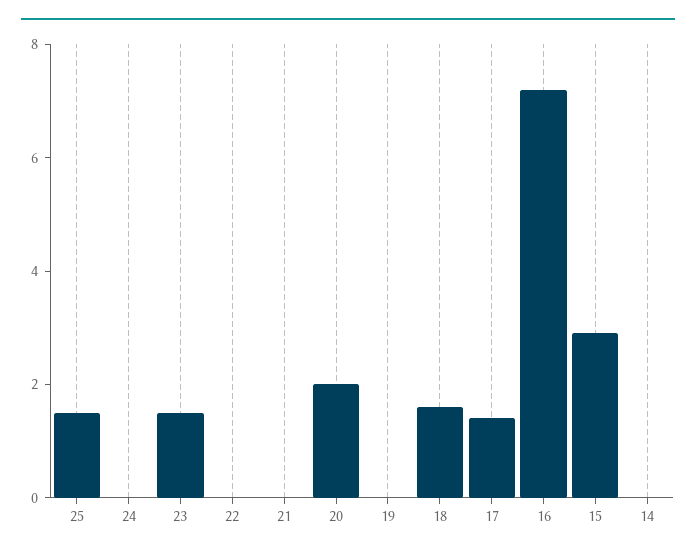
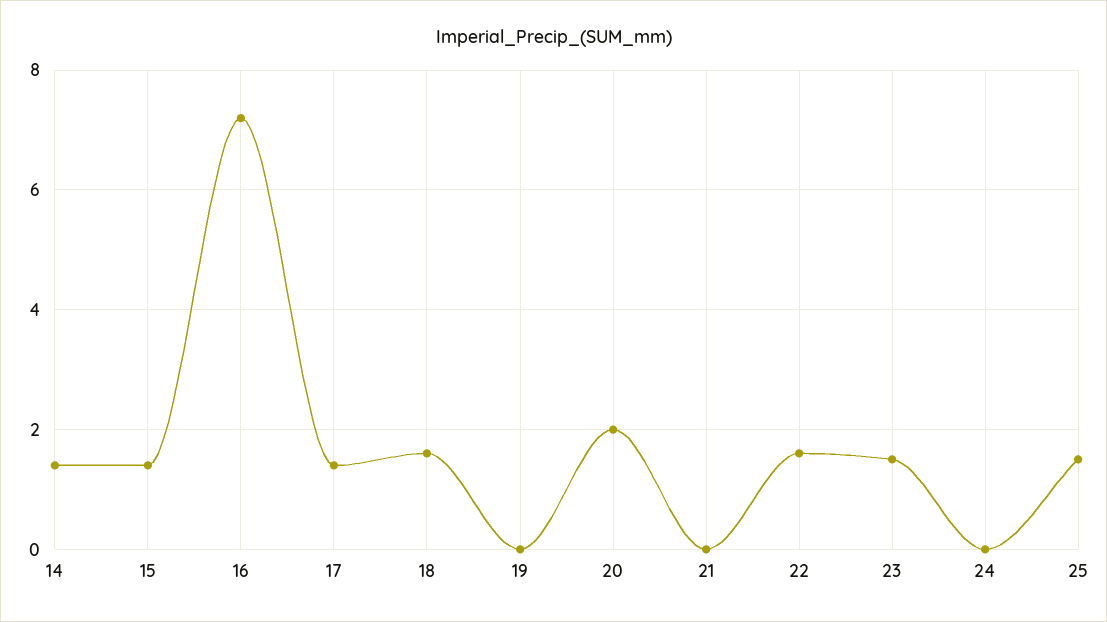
22: 0 -> 1.5
15: 3 -> 1.5
14: 0 -> 1.5

